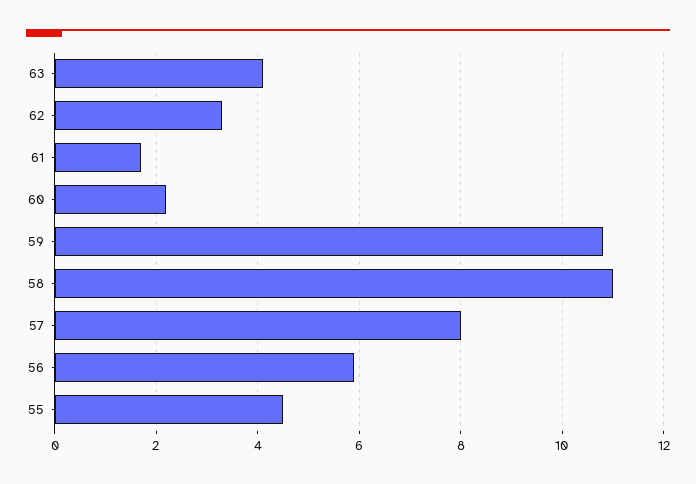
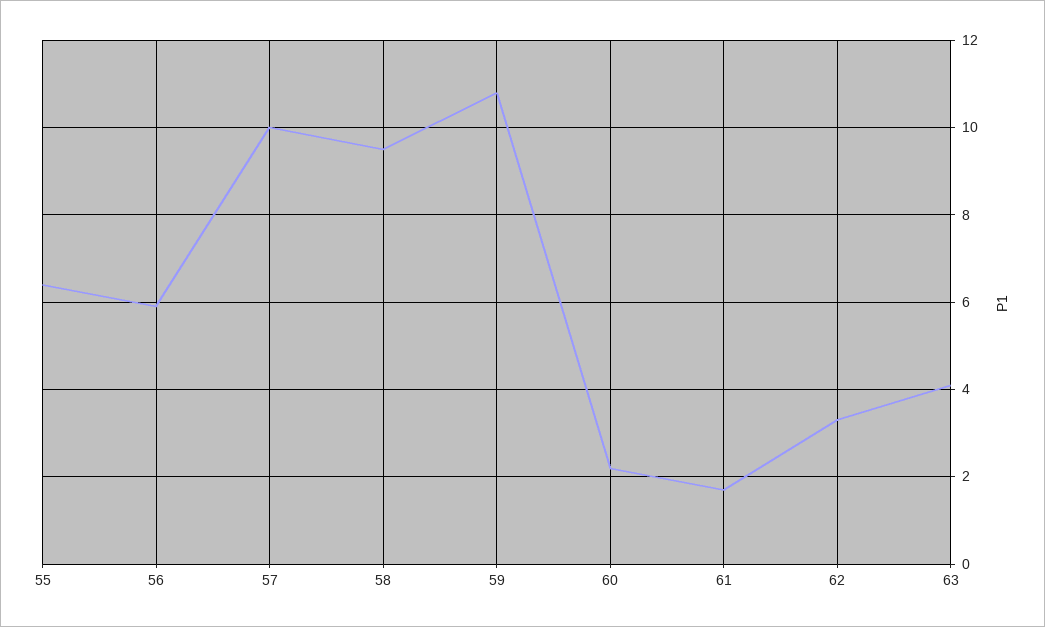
58: 11 -> 9.5
57: 8 -> 10
55: 4.5 -> 6.5

